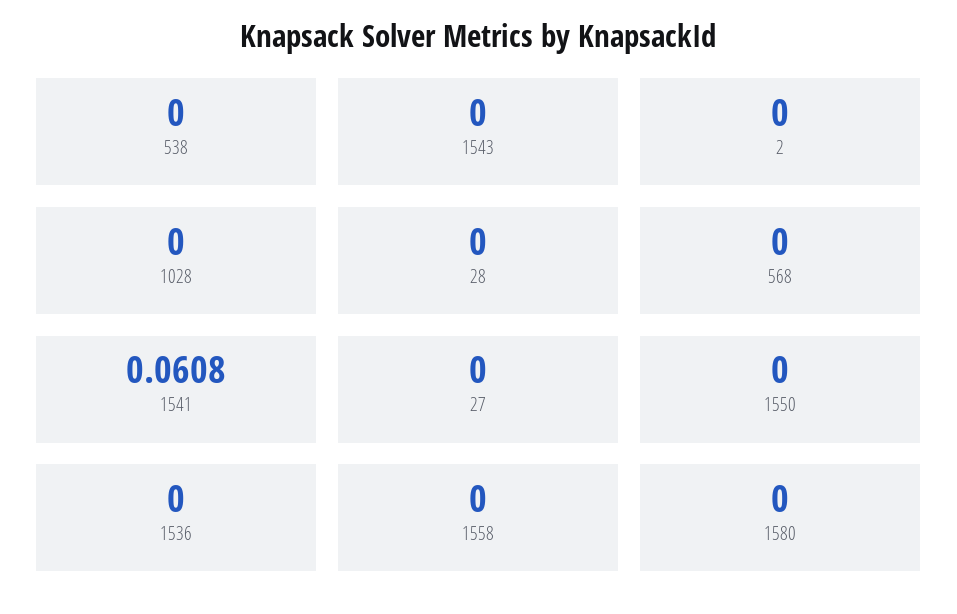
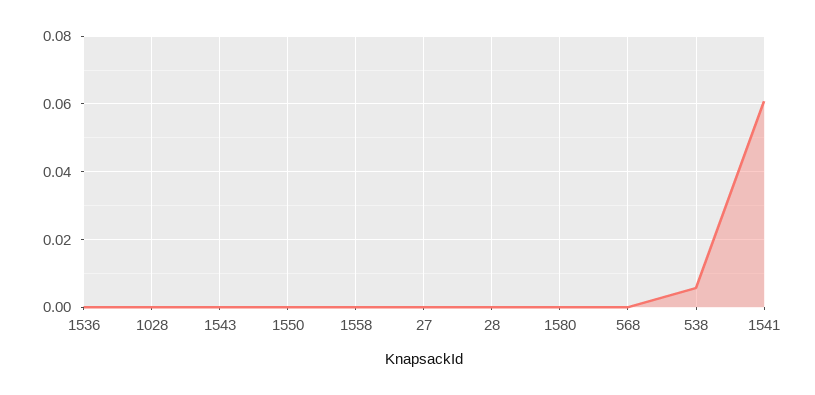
538: 0 -> 0.006
2: 0 -> none

